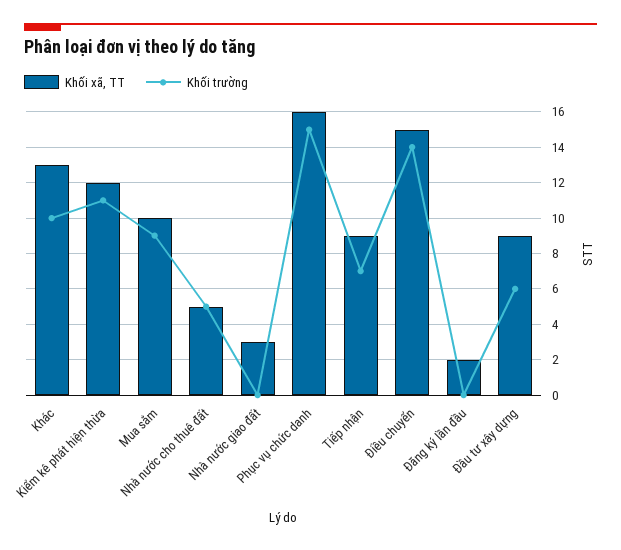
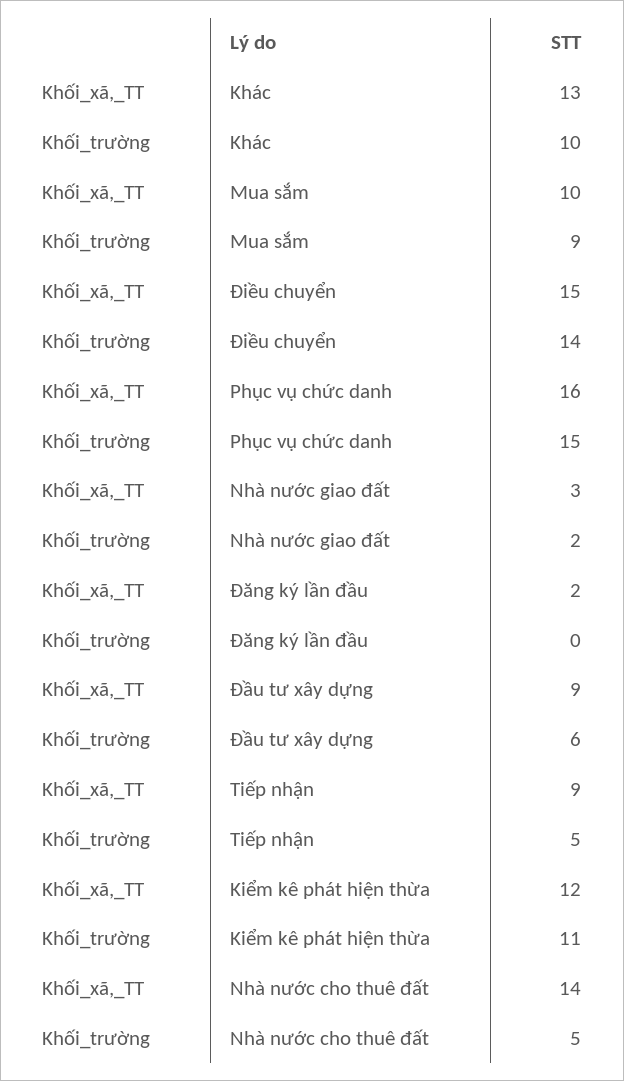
Khối xã, TT, Nhà nước cho thuê đất: 5 -> 14
Khối trường, Nhà nước giao đất: 0 -> 2
Khối trường, Tiếp nhận: 7 -> 5

